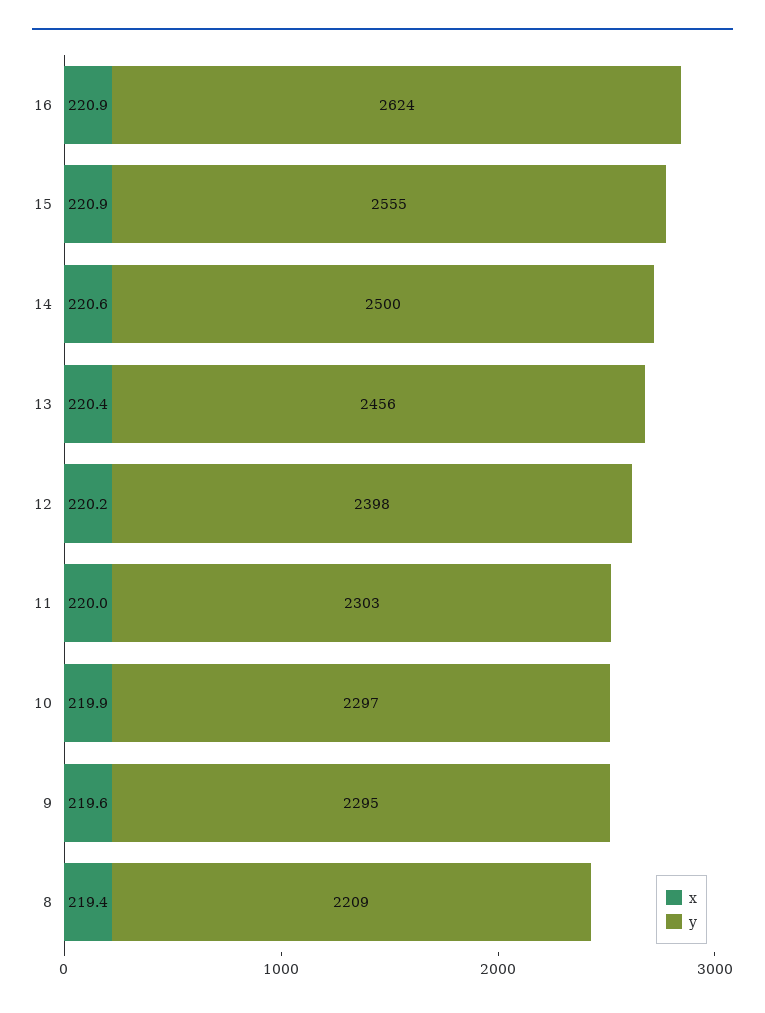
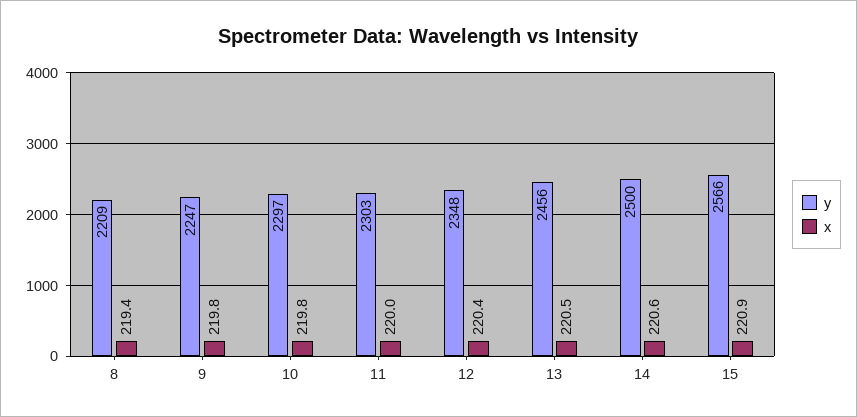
x, 16: 220.9 -> none
y, 16: 2624 -> none
y, 15: 2555 -> 2566
x, 13: 220.4 -> 220.5
x, 12: 220.2 -> 220.4
y, 12: 2398 -> 2348
x, 10: 219.9 -> 219.8
x, 9: 219.6 -> 219.8
y, 9: 2295 -> 2247

